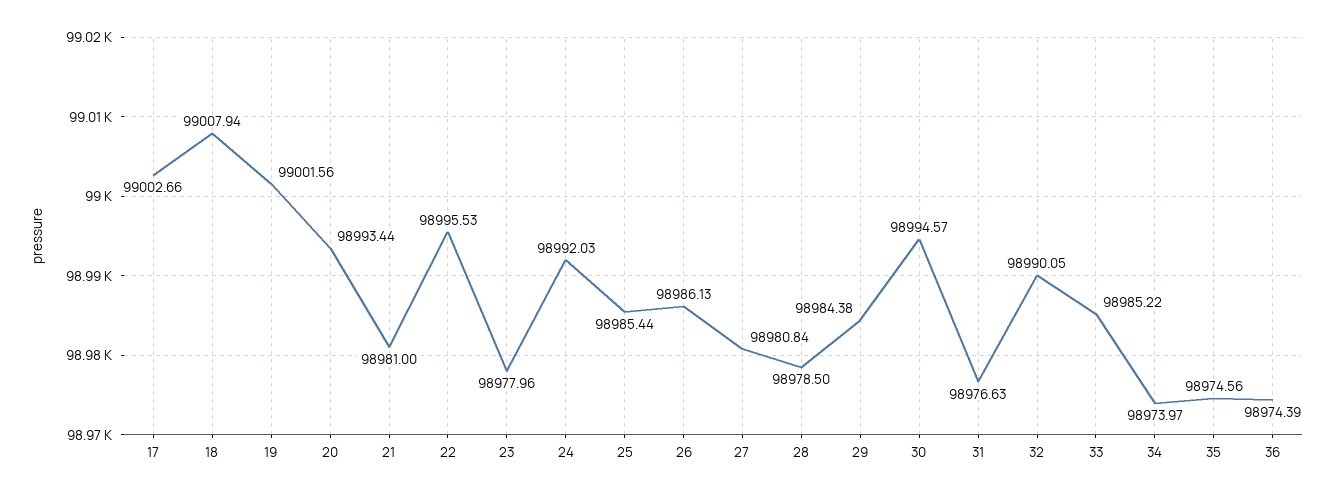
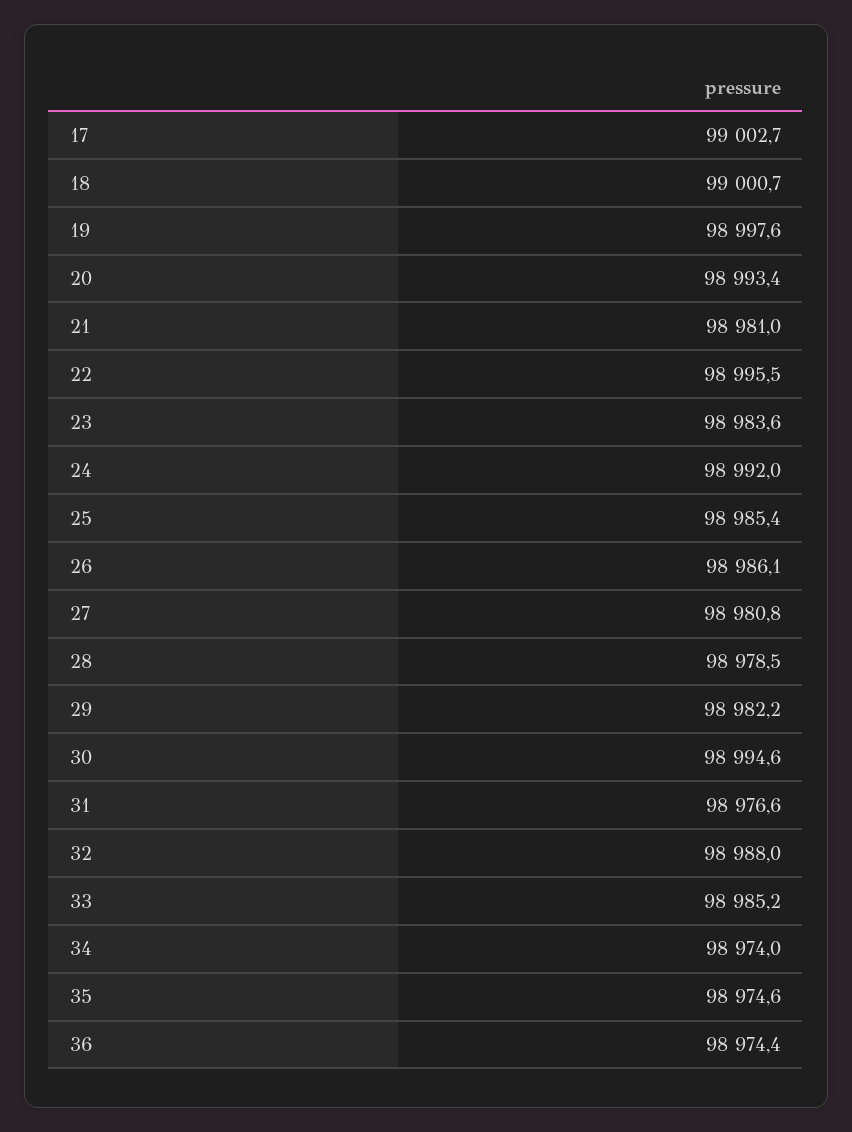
18: 99007.94 -> 99000.7
19: 99001.56 -> 98997.6
23: 98977.96 -> 98983.6
29: 98984.38 -> 98982.2
32: 98990.05 -> 98988

